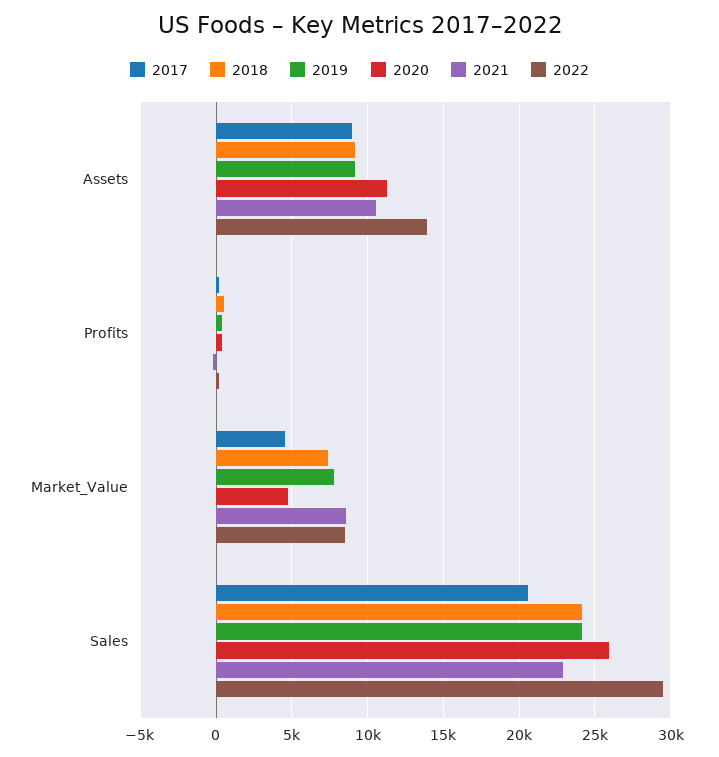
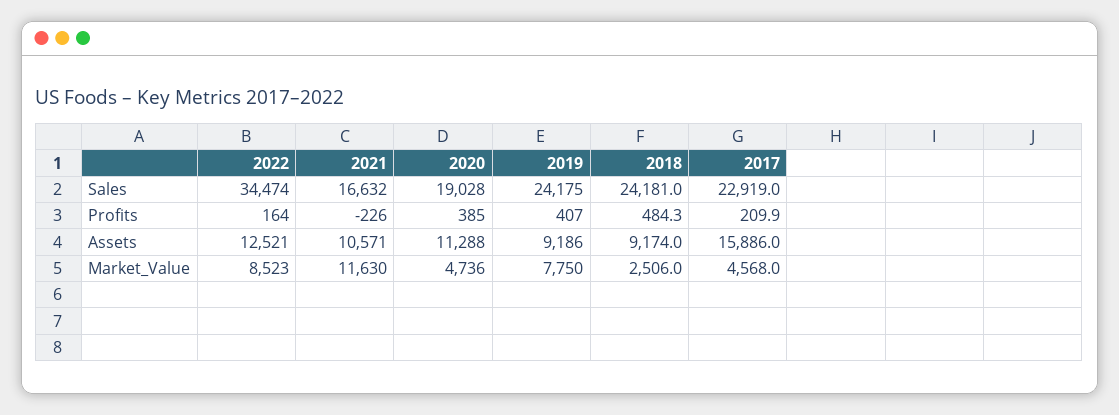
2017, Assets: 9000 -> 15886
2022, Assets: 14000 -> 12521
2018, Market_Value: 7500 -> 2506
2021, Market_Value: 8500 -> 11630
2017, Sales: 20500 -> 22919
2020, Sales: 26000 -> 19028
2021, Sales: 23000 -> 16632
2022, Sales: 29500 -> 34474

